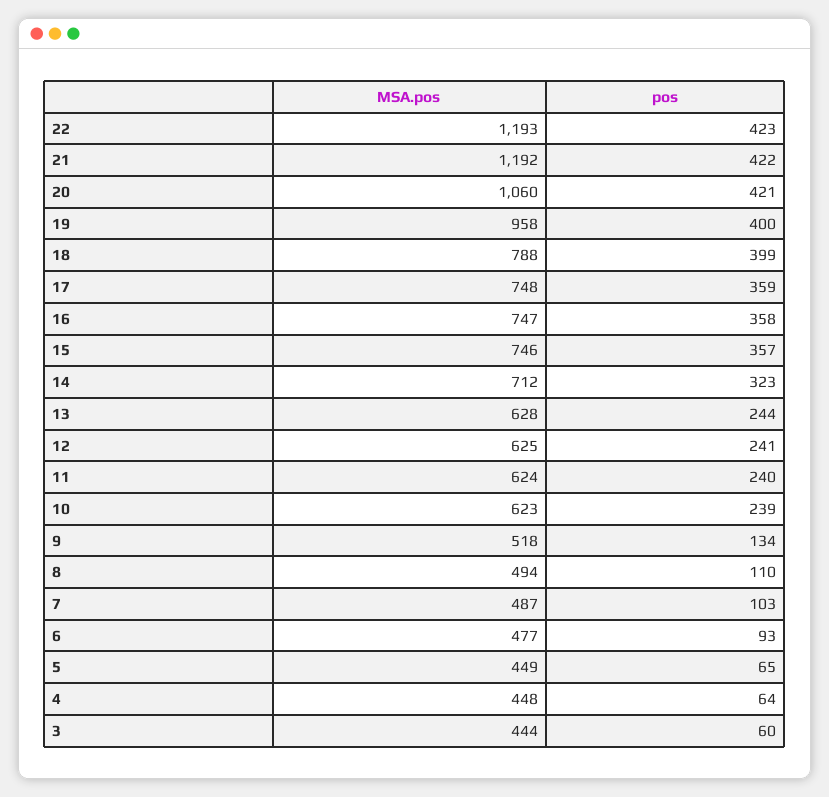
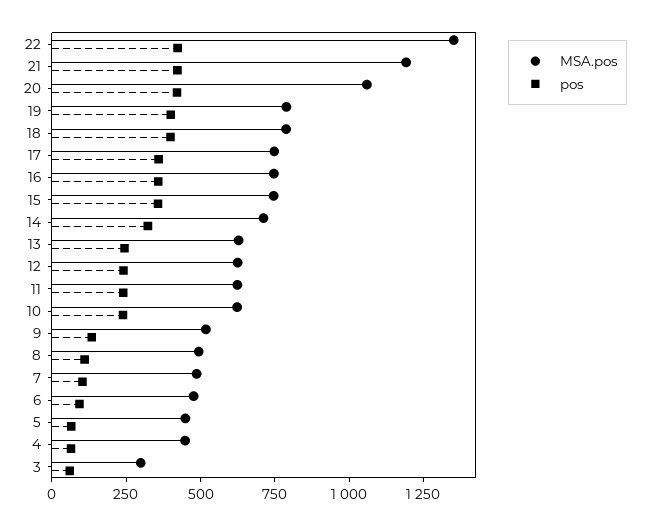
MSA.pos, 22: 1193 -> 1350
MSA.pos, 19: 958 -> 800
MSA.pos, 3: 444 -> 300

